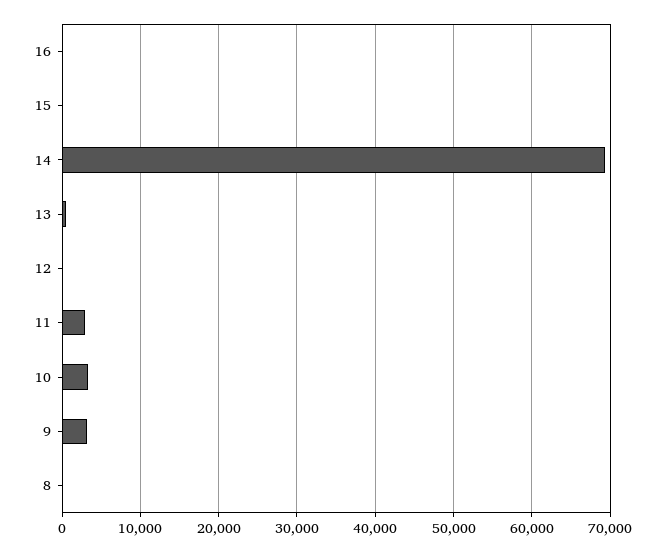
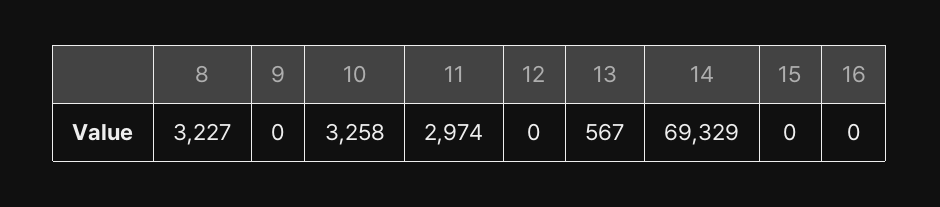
9: 3000 -> 0
8: 0 -> 3227

